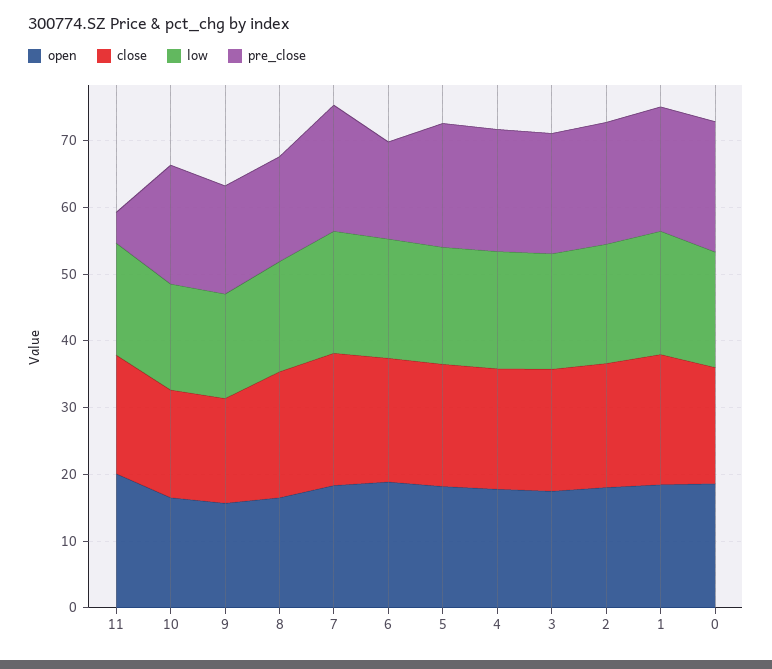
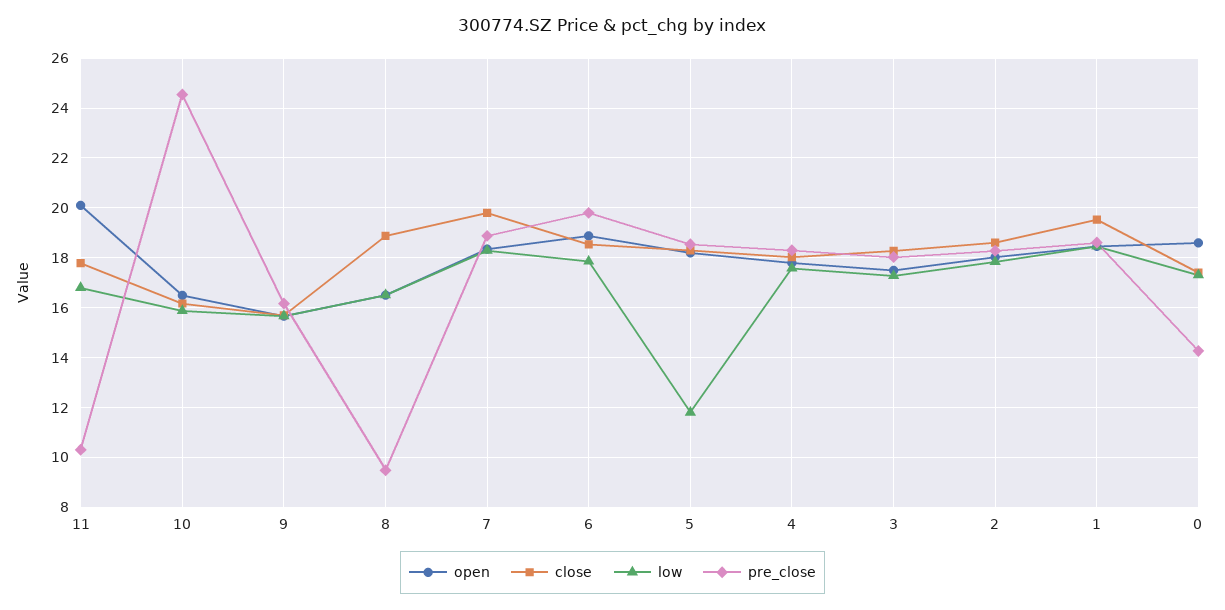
pre_close, 11: 4 -> 10.25
pre_close, 10: 18 -> 24.5
pre_close, 8: 16 -> 9.5
pre_close, 6: 14 -> 19.75
low, 5: 18 -> 11.75
pre_close, 0: 20 -> 14.25

